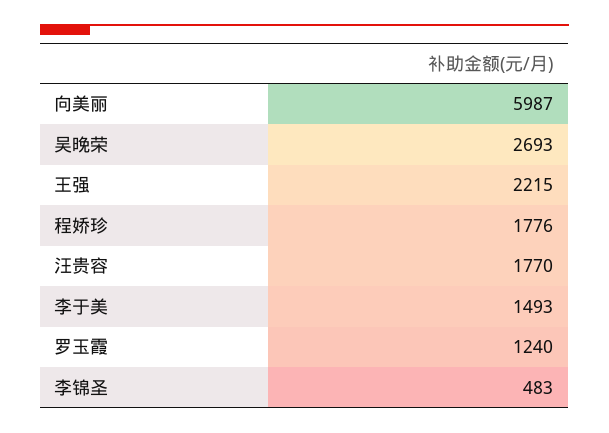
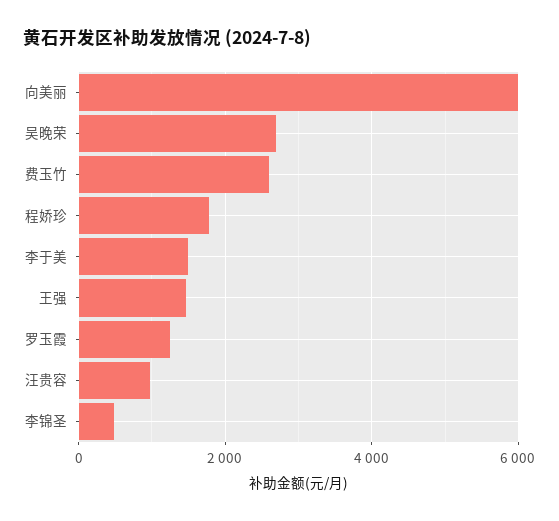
王强: 2215 -> 1400
汪贵容: 1770 -> 1000
费玉竹: none -> 2600

